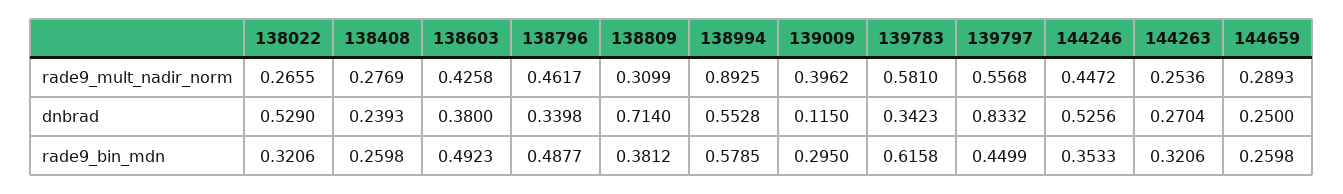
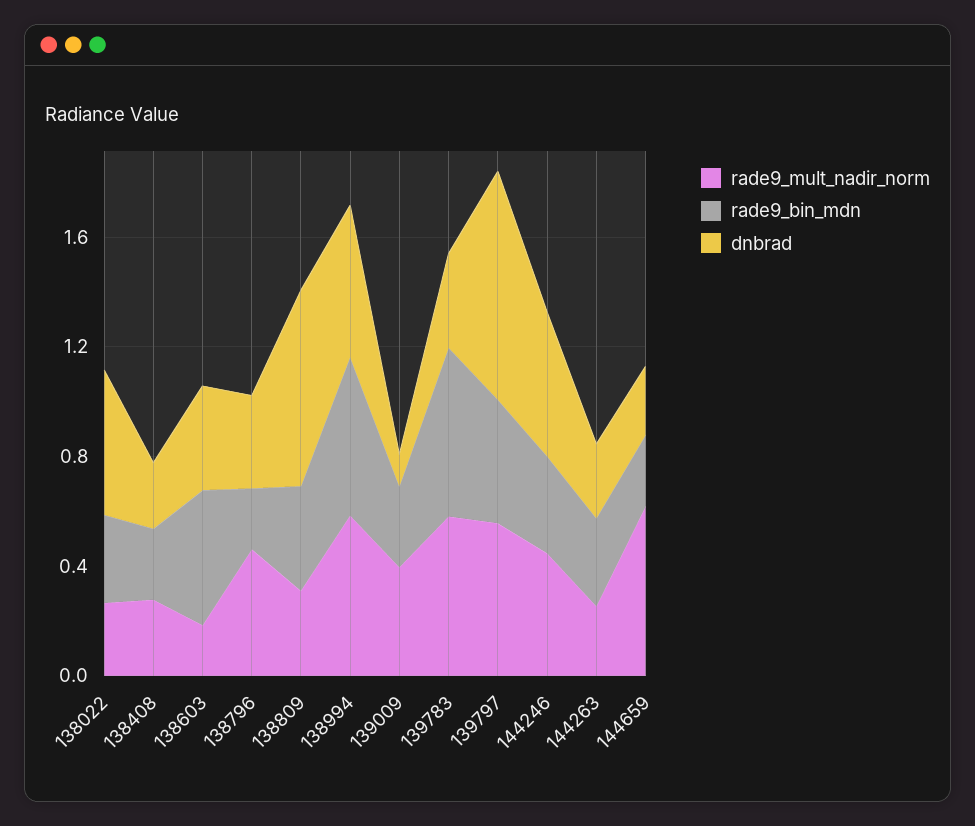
rade9_mult_nadir_norm, 138603: 0.4258 -> 0.2
rade9_mult_nadir_norm, 138994: 0.8925 -> 0.6
rade9_mult_nadir_norm, 144659: 0.2893 -> 0.6
rade9_bin_mdn, 138796: 0.4877 -> 0.2

